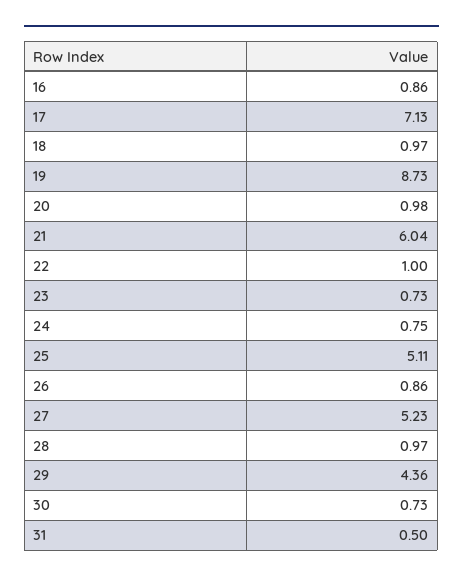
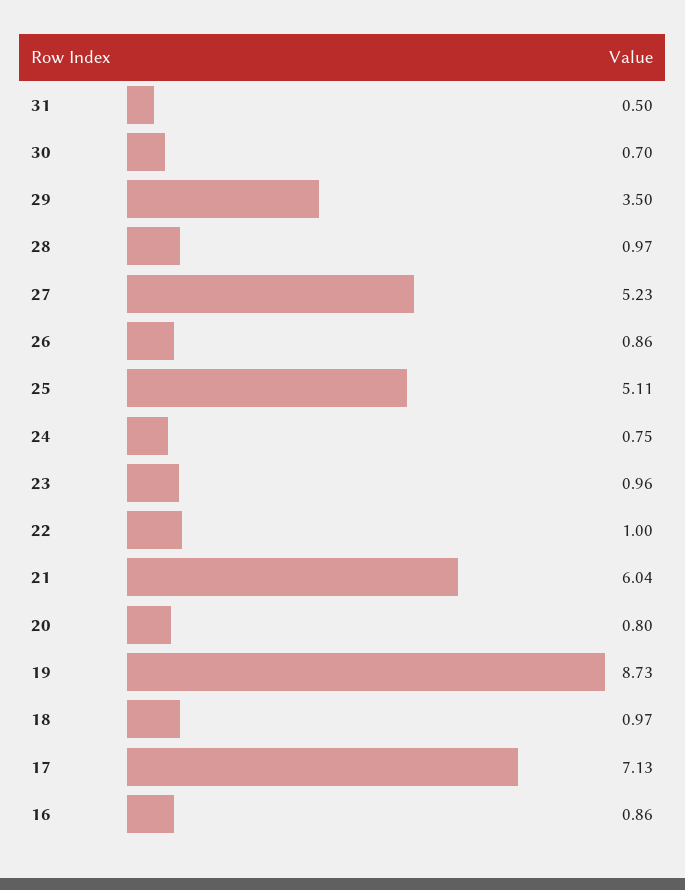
20: 0.98 -> 0.8
23: 0.73 -> 0.96
29: 4.36 -> 3.5
30: 0.73 -> 0.7

